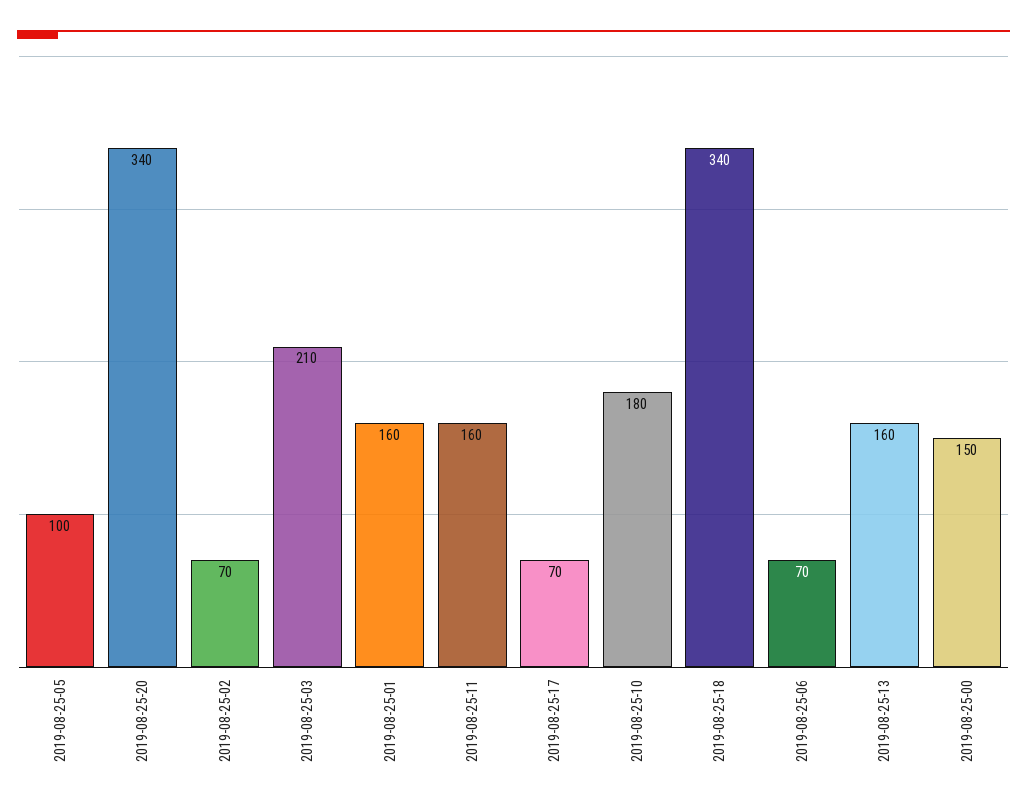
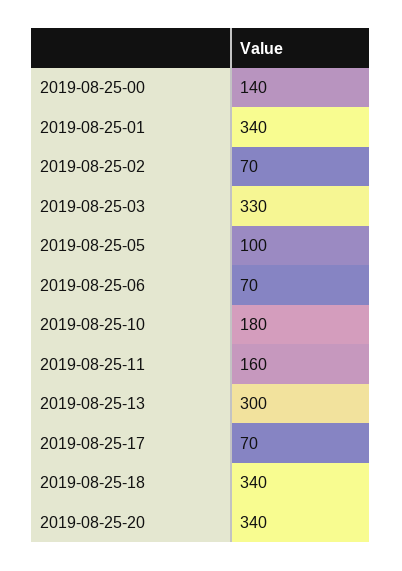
2019-08-25-03: 210 -> 330
2019-08-25-01: 160 -> 340
2019-08-25-13: 160 -> 300
2019-08-25-00: 150 -> 140

